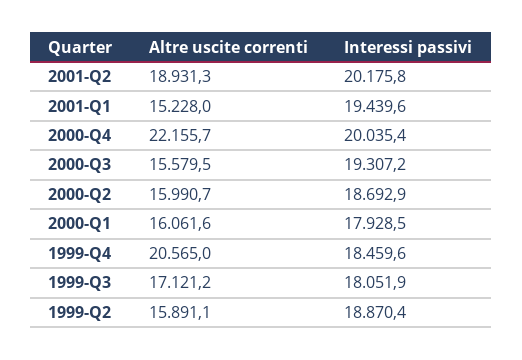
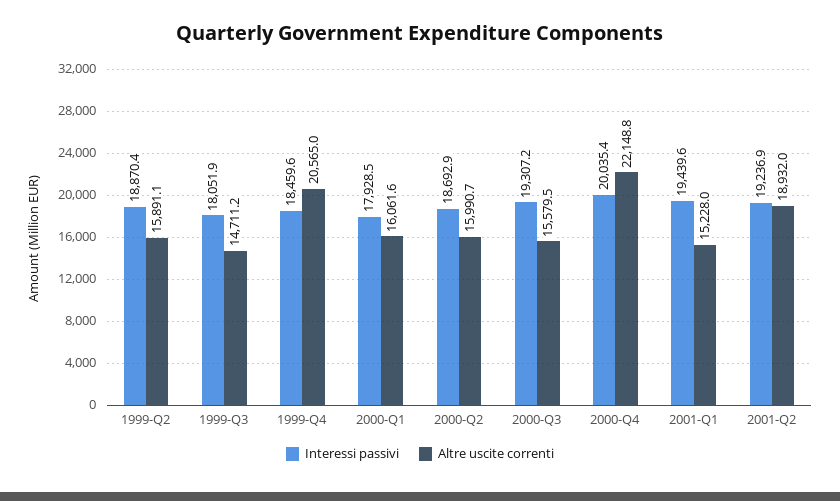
Altre uscite correnti, 2001-Q2: 18931.3 -> 18932
Interessi passivi, 2001-Q2: 20175.8 -> 19236.9
Altre uscite correnti, 2000-Q4: 22155.7 -> 22148.8
Altre uscite correnti, 1999-Q3: 17121.2 -> 14711.2

